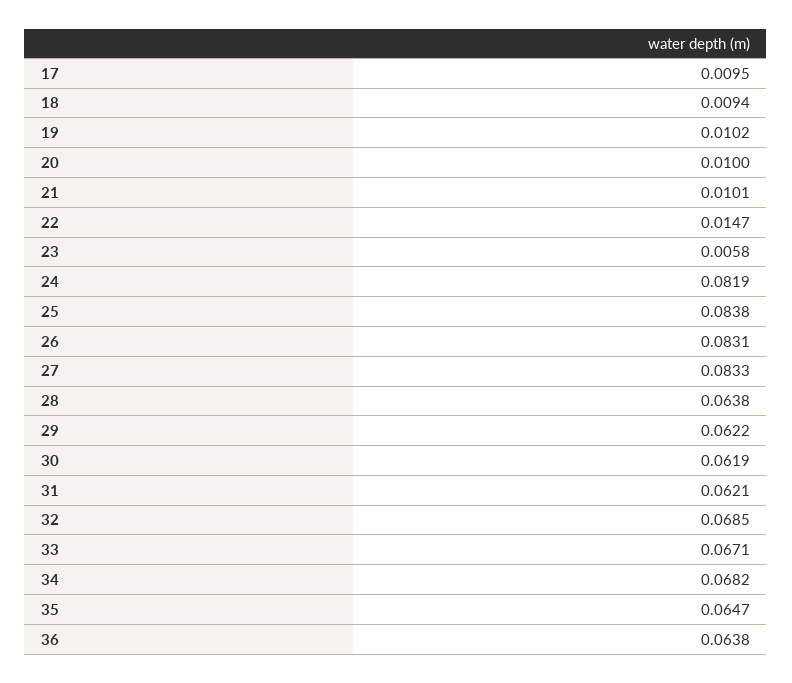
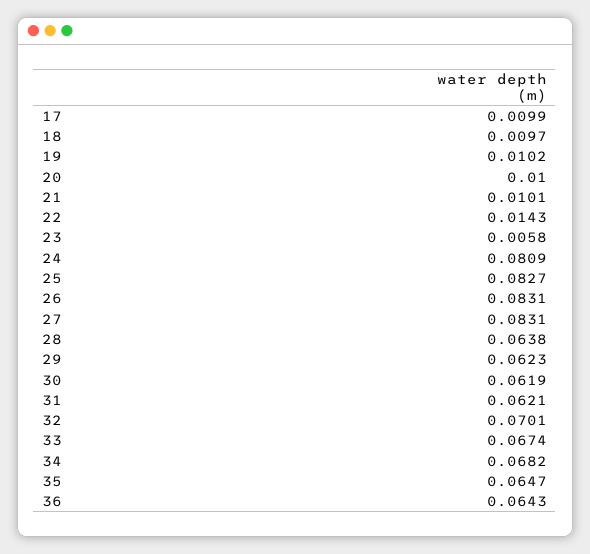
17: 0.0095 -> 0.0099
18: 0.0094 -> 0.0097
22: 0.0147 -> 0.0143
24: 0.0819 -> 0.0809
25: 0.0838 -> 0.0827
27: 0.0833 -> 0.0831
29: 0.0622 -> 0.0623
32: 0.0685 -> 0.0701
33: 0.0671 -> 0.0674
36: 0.0638 -> 0.0643

